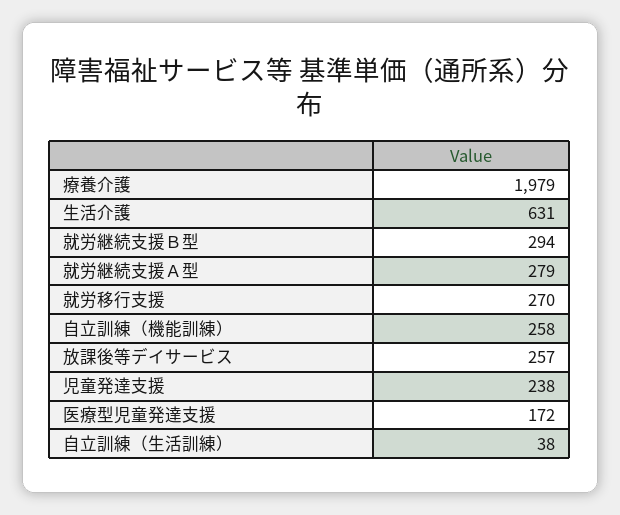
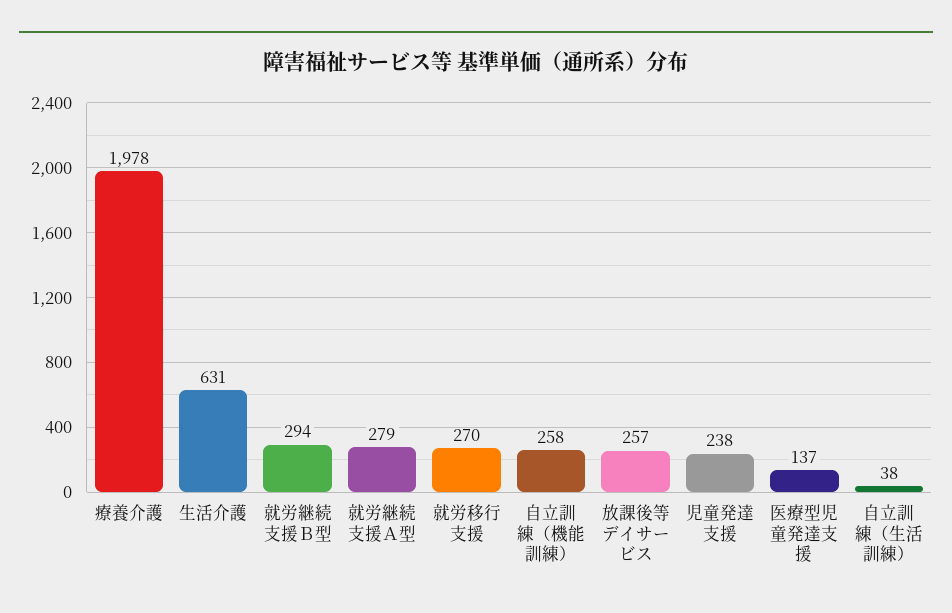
療養介護: 1979 -> 1978
医療型児童発達支援: 172 -> 137

